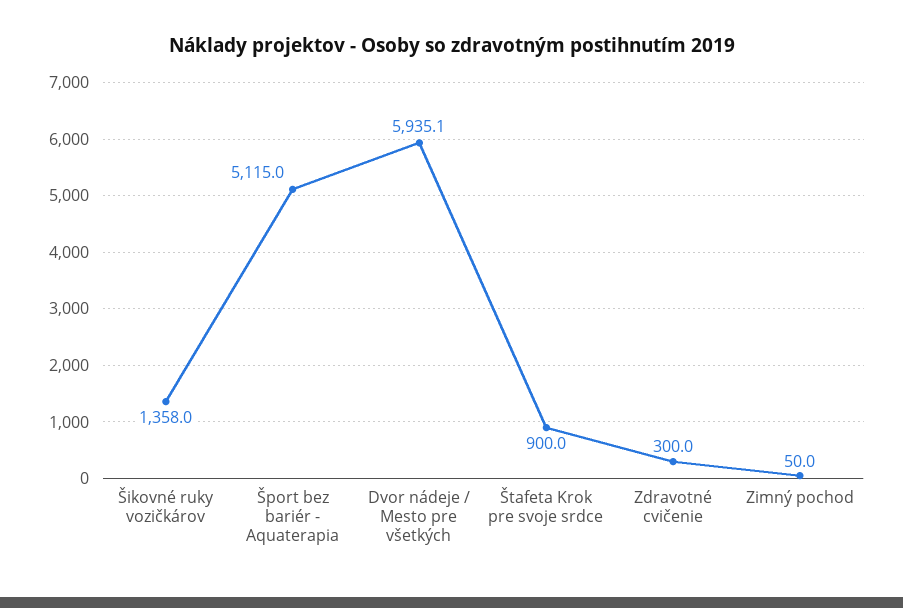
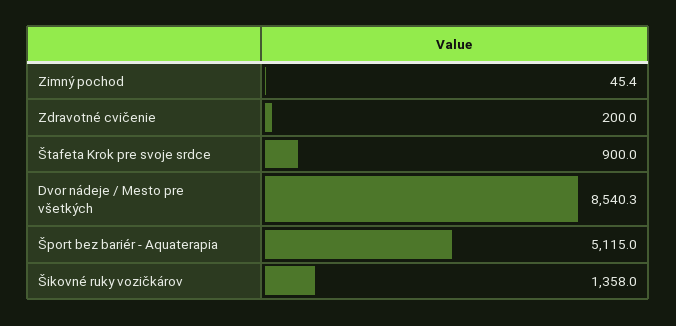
Dvor nádeje / Mesto pre všetkých: 5935.1 -> 8540.3
Zdravotné cvičenie: 300 -> 200
Zimný pochod: 50 -> 45.4

